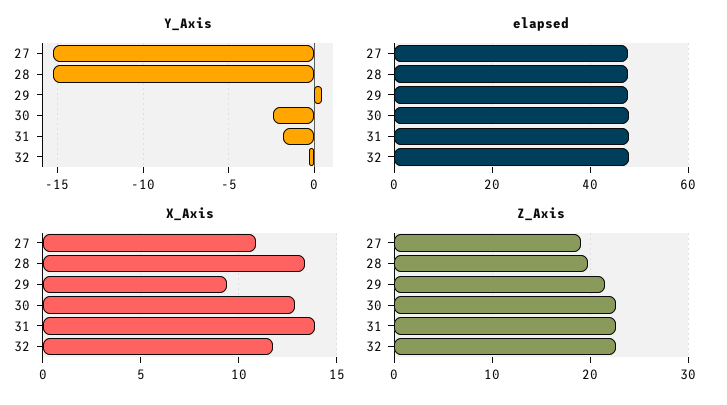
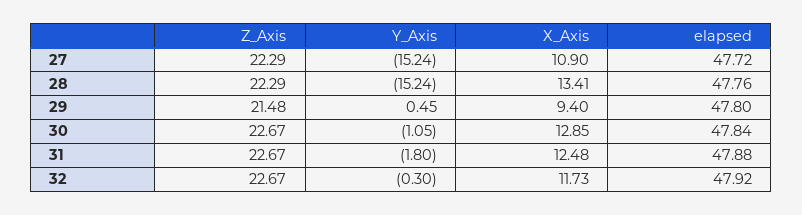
Y_Axis, 30: -2.5 -> -1.05
X_Axis, 31: 14 -> 12.48
Z_Axis, 27: 19 -> 22.29
Z_Axis, 28: 20 -> 22.29

